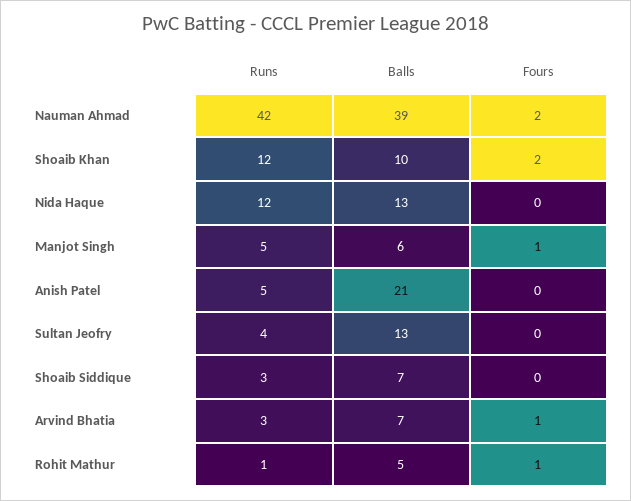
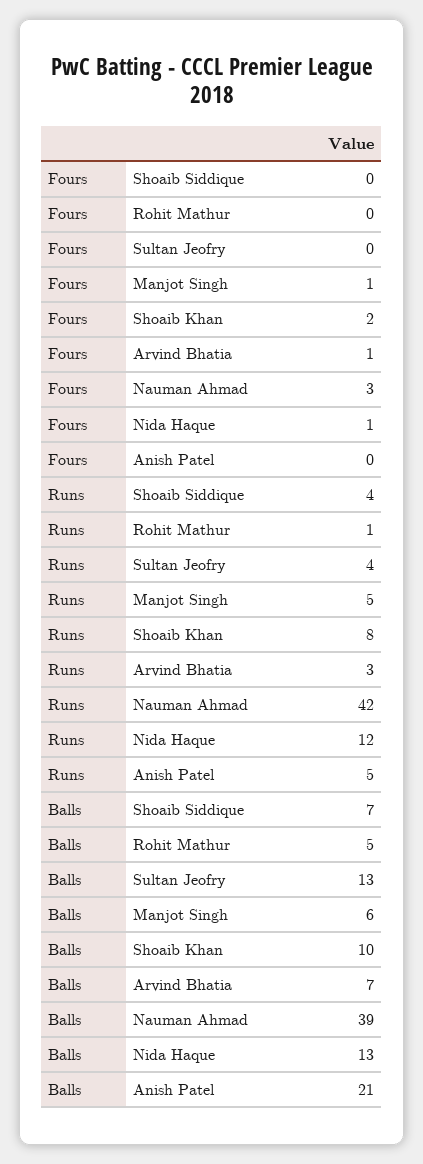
Fours, Nauman Ahmad: 2 -> 3
Runs, Shoaib Khan: 12 -> 8
Fours, Nida Haque: 0 -> 1
Runs, Shoaib Siddique: 3 -> 4
Fours, Rohit Mathur: 1 -> 0

